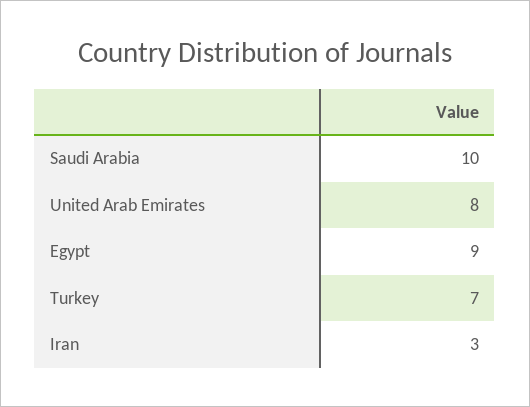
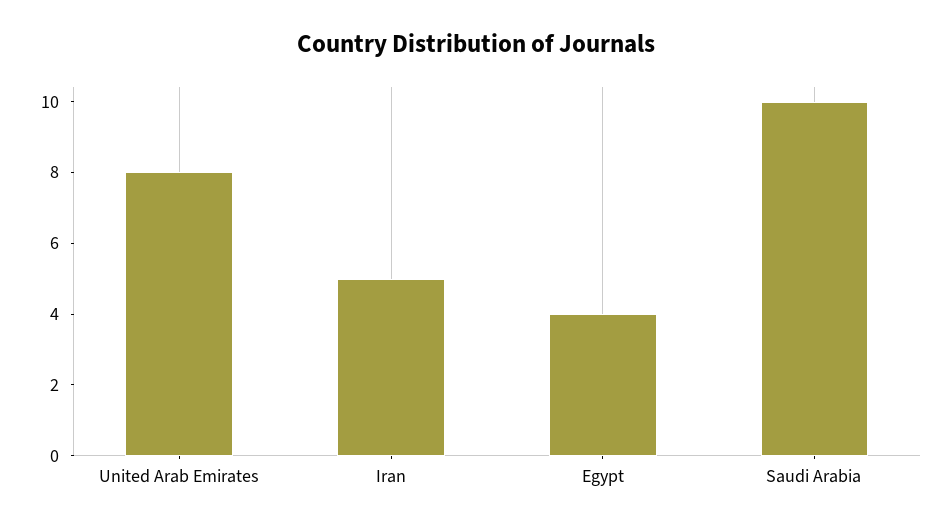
Egypt: 9 -> 4
Turkey: 7 -> none
Iran: 3 -> 5

